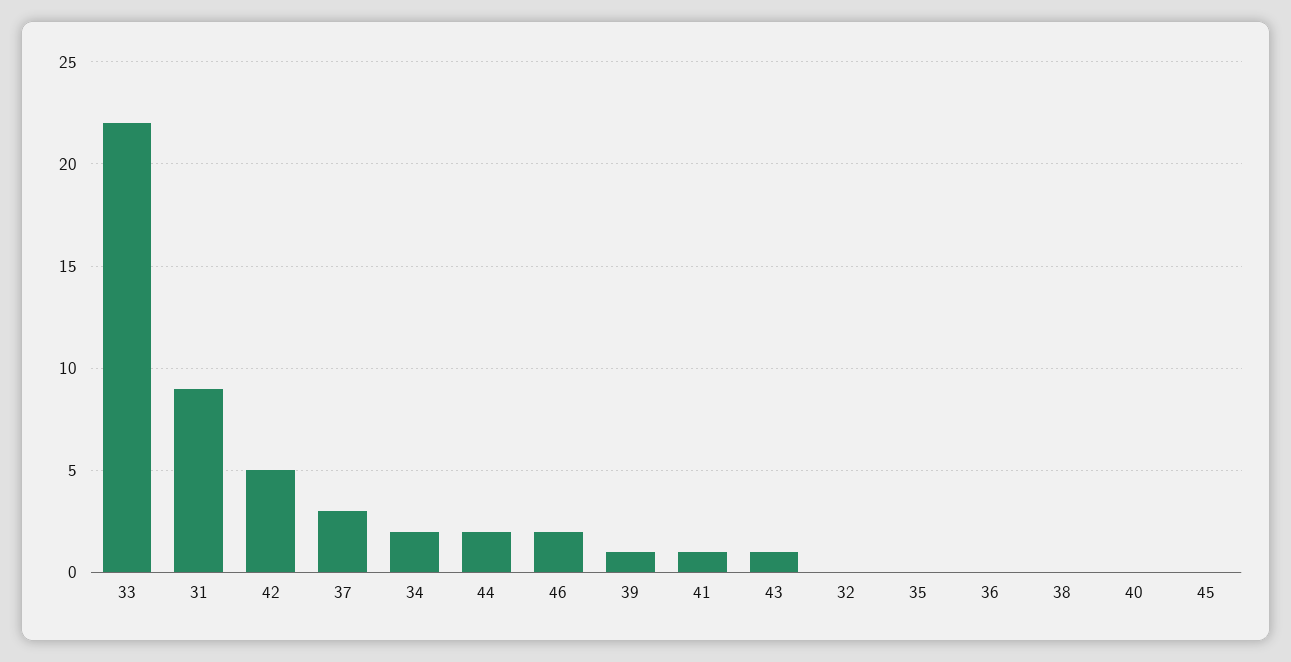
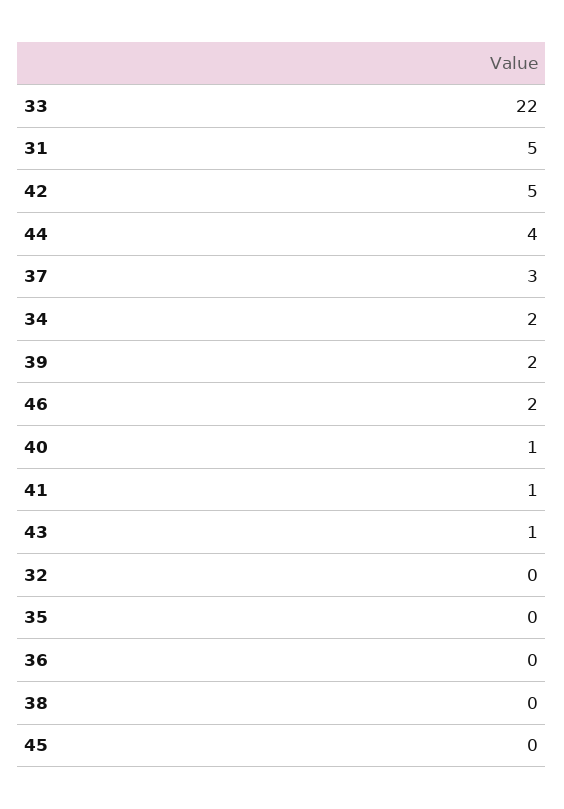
31: 9 -> 5
44: 2 -> 4
39: 1 -> 2
40: 0 -> 1

